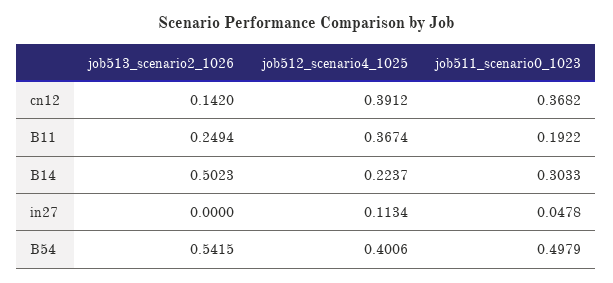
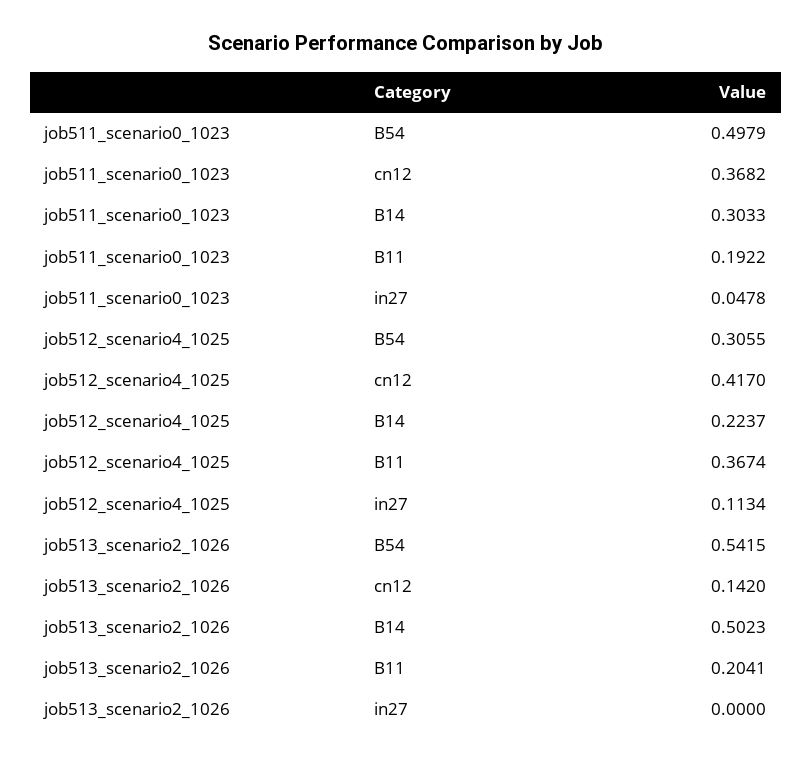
job512_scenario4_1025, cn12: 0.3912 -> 0.417
job513_scenario2_1026, B11: 0.2494 -> 0.2041
job512_scenario4_1025, B54: 0.4006 -> 0.3055

